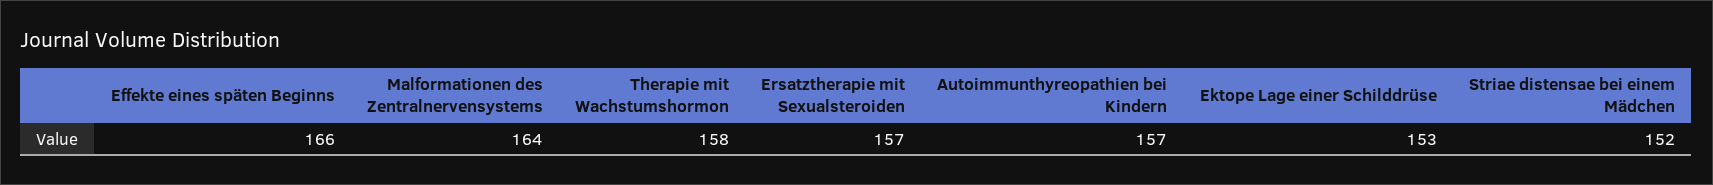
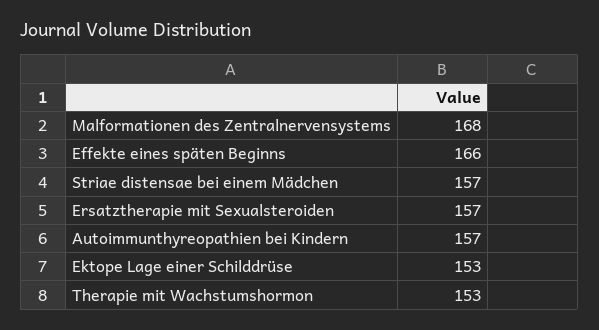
Malformationen des Zentralnervensystems: 164 -> 168
Therapie mit Wachstumshormon: 158 -> 153
Striae distensae bei einem Mädchen: 152 -> 157

